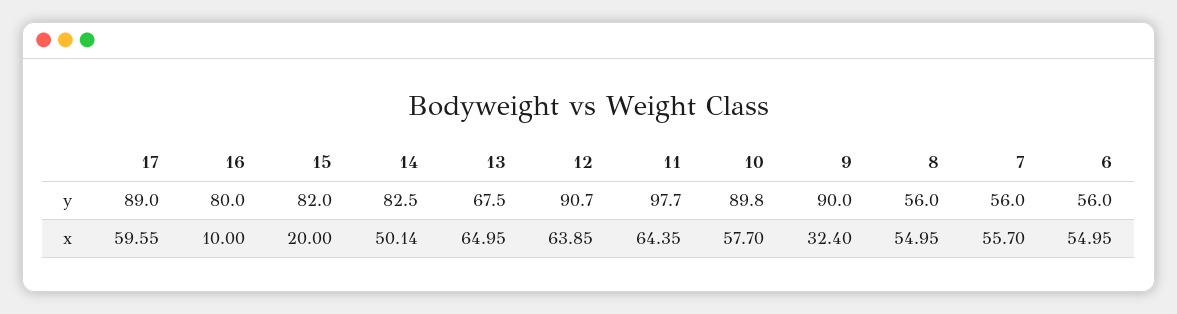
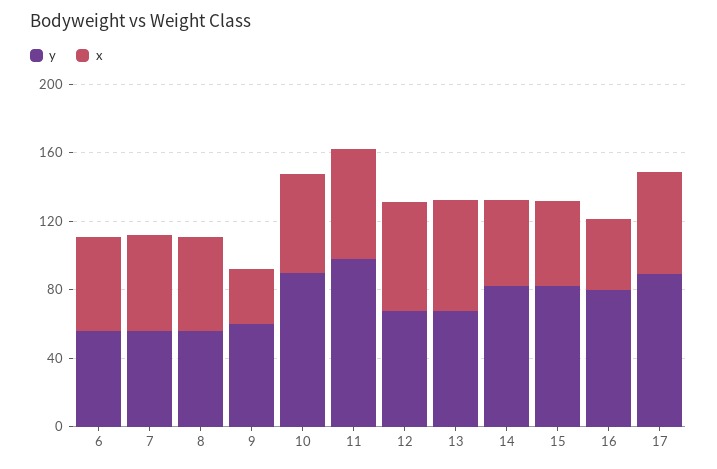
y, 12: 90.7 -> 70
y, 9: 90 -> 60
x, 16: 10 -> 40
x, 15: 20 -> 50

